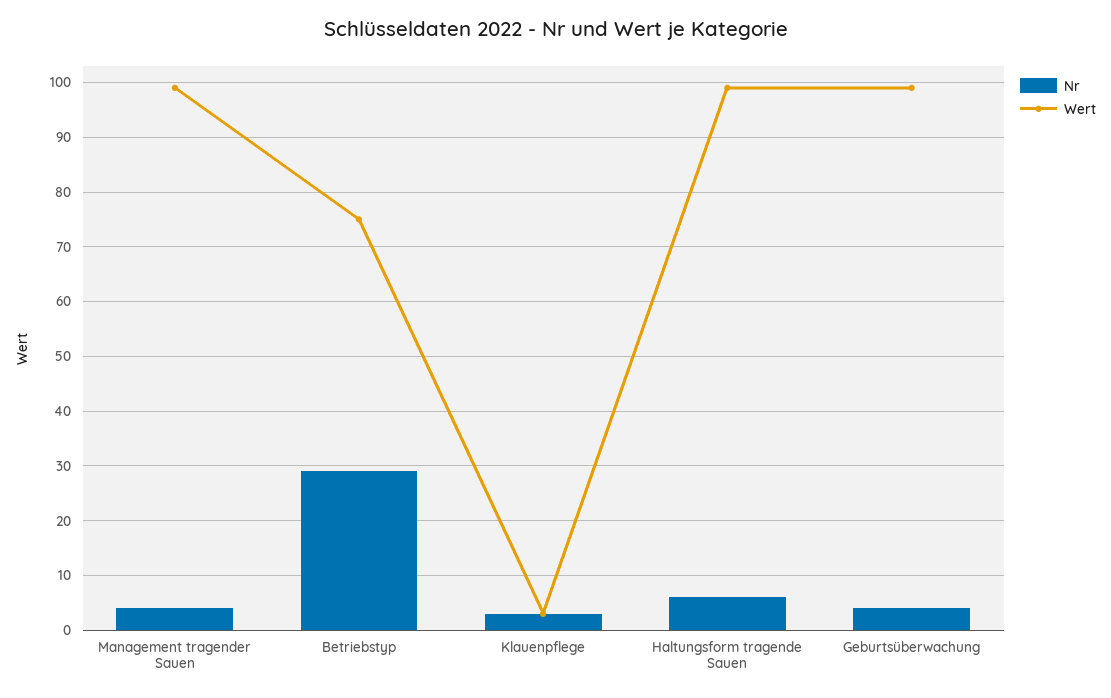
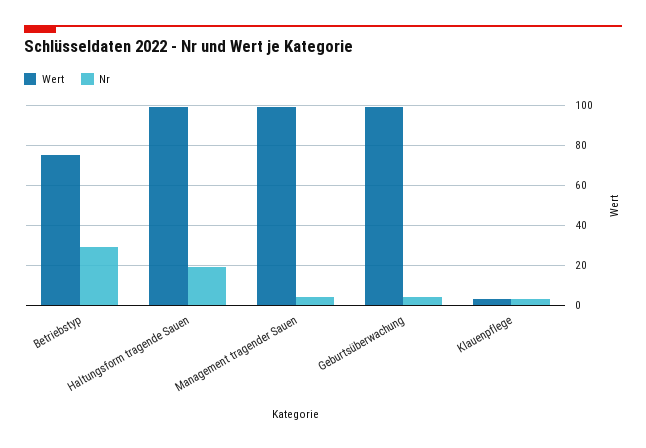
Nr, Haltungsform tragende Sauen: 5 -> 20

